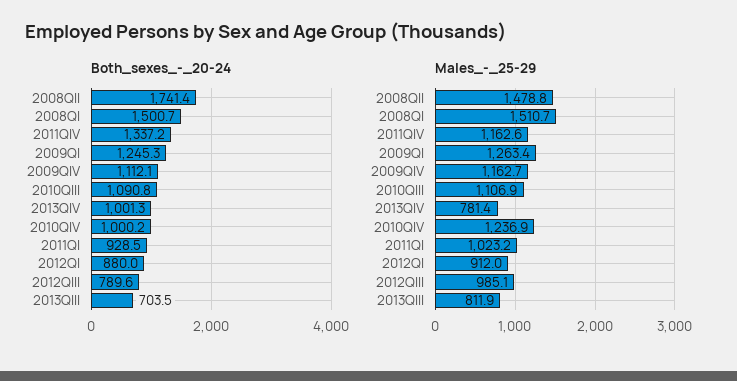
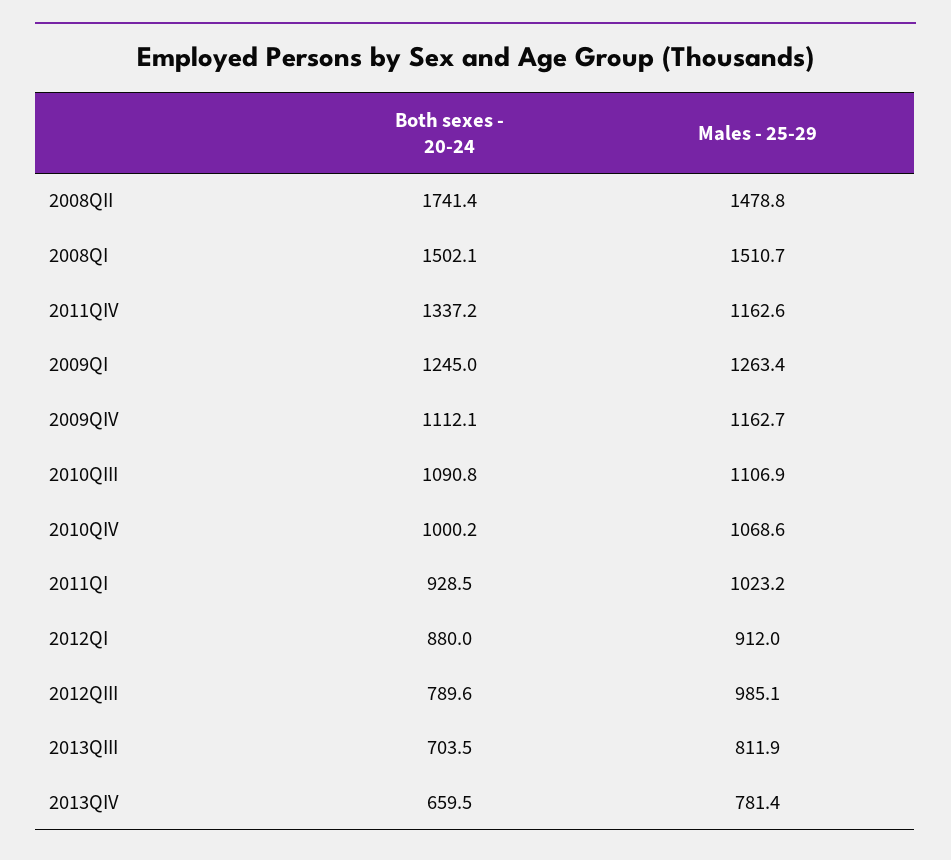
Both_sexes_-_20-24, 2008QI: 1500.7 -> 1502.1
Both_sexes_-_20-24, 2009QI: 1245.3 -> 1245
Both_sexes_-_20-24, 2013QIV: 1001.3 -> 659.5
Males_-_25-29, 2010QIV: 1236.9 -> 1068.6

